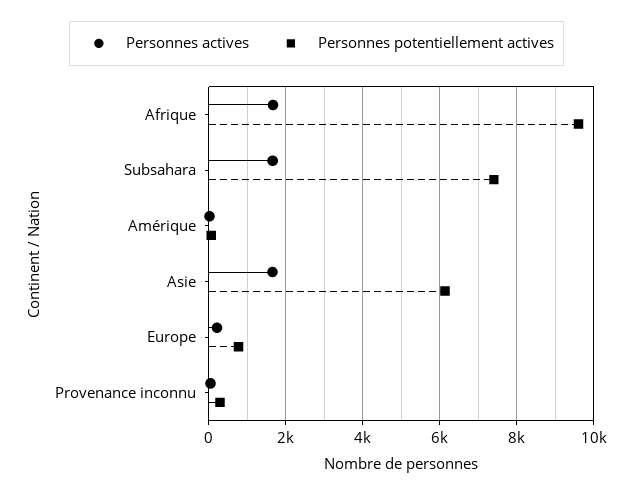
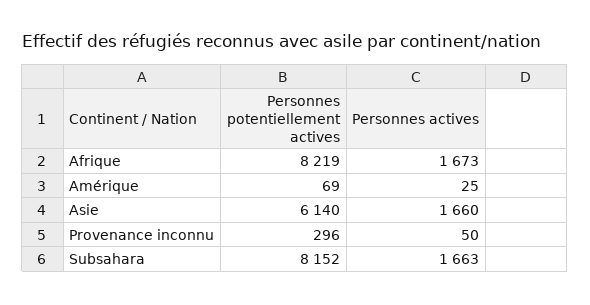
Personnes potentiellement actives, Afrique: 9600 -> 8219
Personnes potentiellement actives, Subsahara: 7400 -> 8152
Personnes actives, Europe: 200 -> none
Personnes potentiellement actives, Europe: 800 -> none

